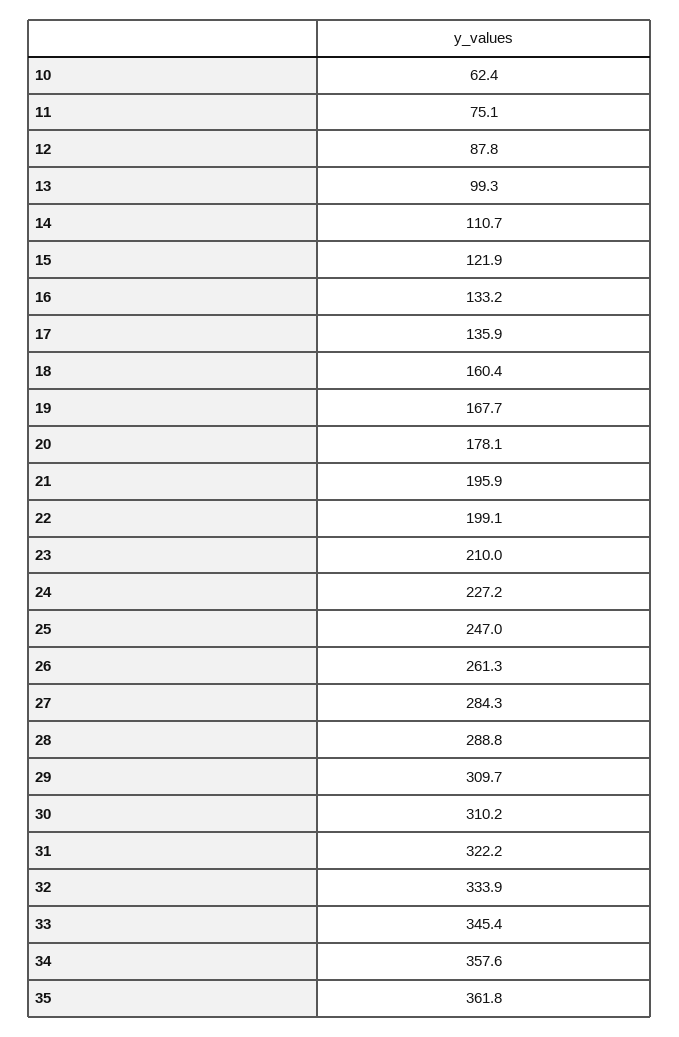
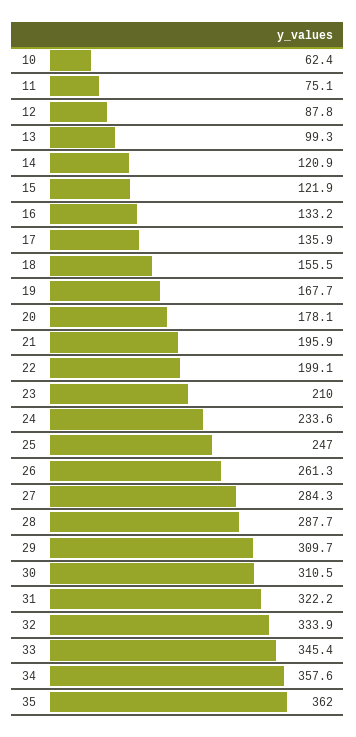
14: 110.7 -> 120.9
18: 160.4 -> 155.5
24: 227.2 -> 233.6
28: 288.8 -> 287.7
30: 310.2 -> 310.5
35: 361.8 -> 362

